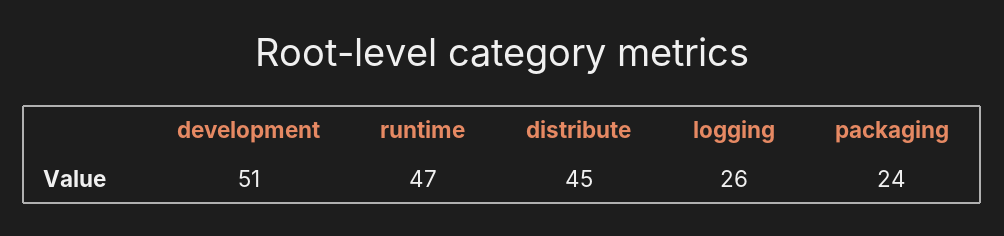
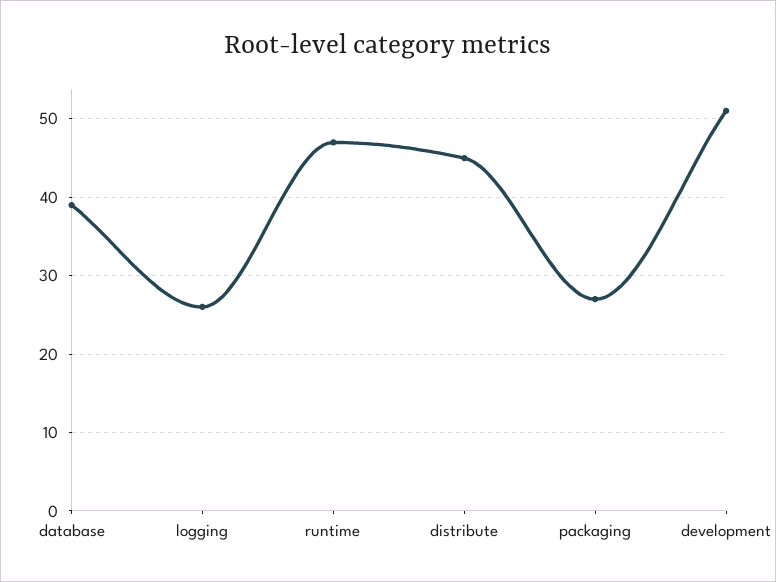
packaging: 24 -> 27
database: none -> 39

